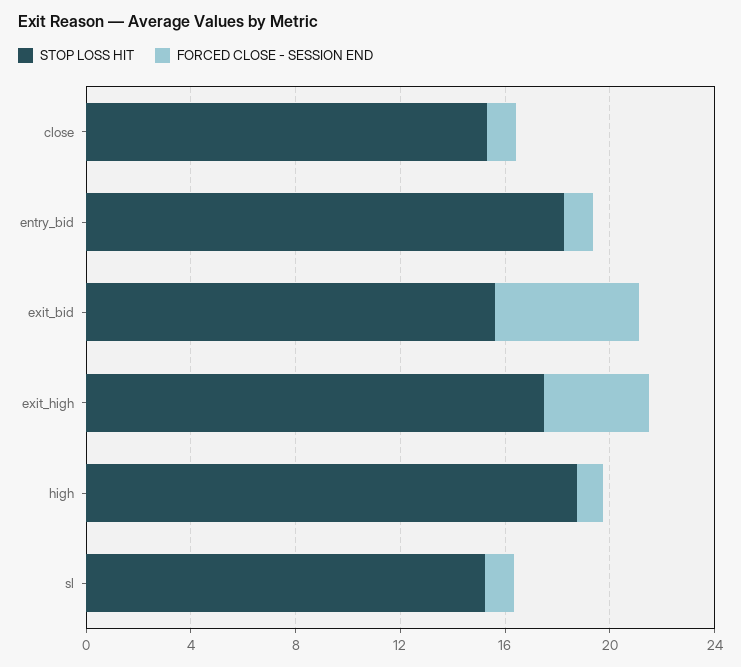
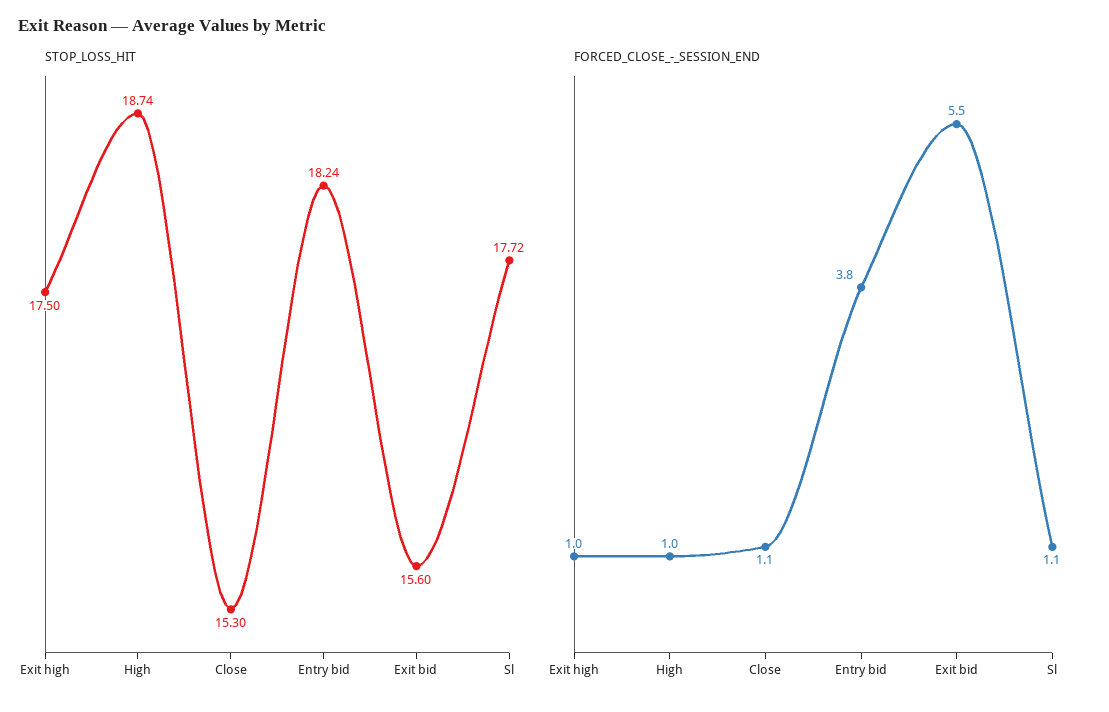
FORCED CLOSE - SESSION END, entry_bid: 1 -> 3.8
FORCED CLOSE - SESSION END, exit_high: 4 -> 1
STOP LOSS HIT, sl: 15 -> 17.72

